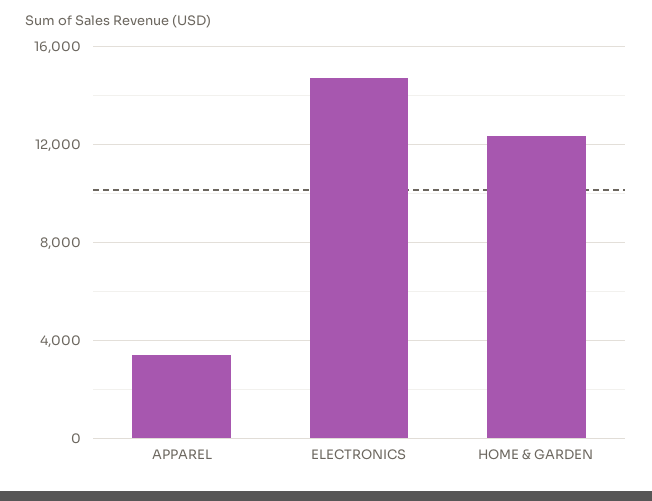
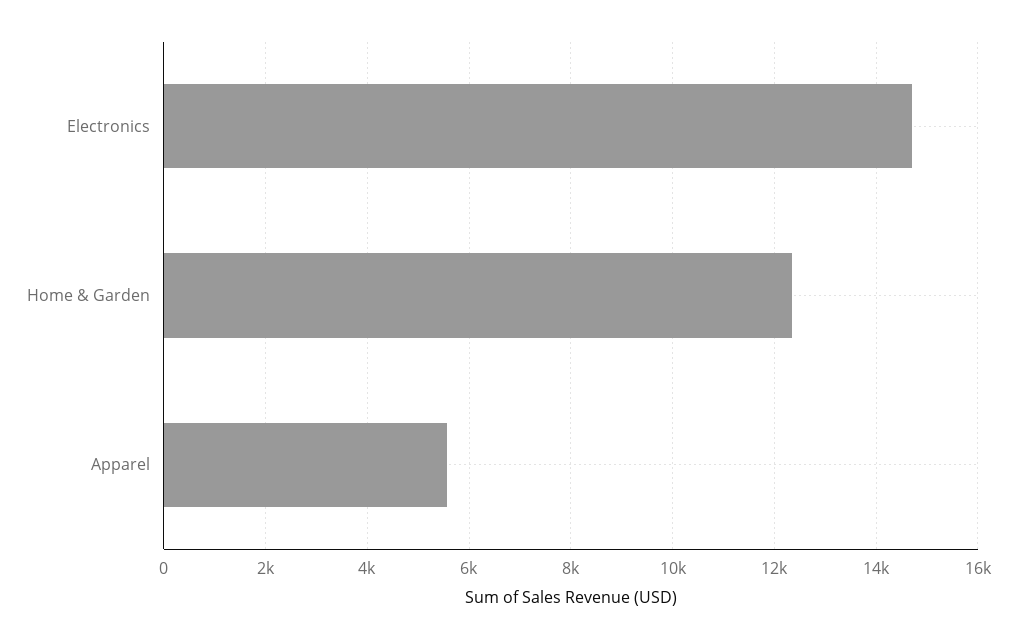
APPAREL: 3500 -> 5600

